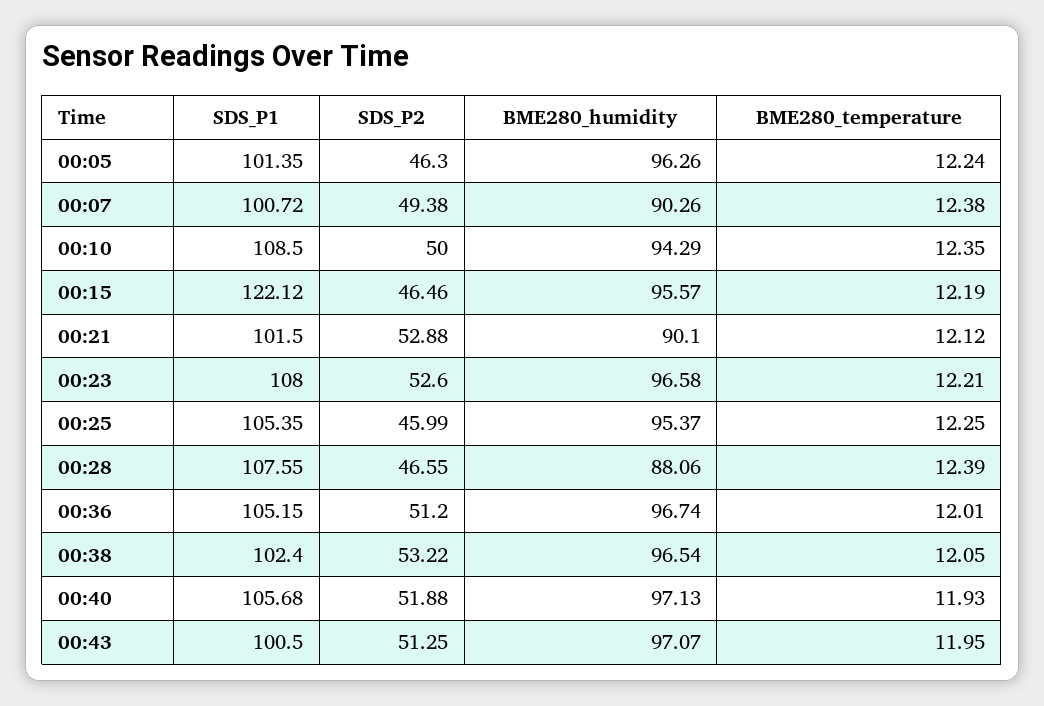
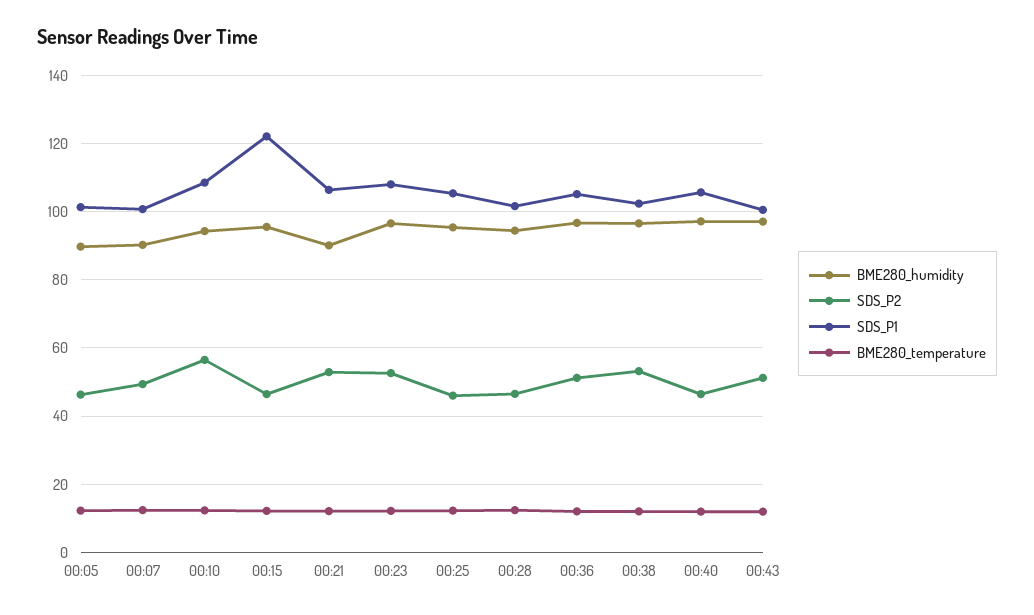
BME280_humidity, 00:05: 96.26 -> 90
SDS_P2, 00:10: 50 -> 56
SDS_P1, 00:21: 101.5 -> 106
SDS_P1, 00:28: 107.55 -> 102
BME280_humidity, 00:28: 88.06 -> 94
SDS_P2, 00:40: 51.88 -> 46

